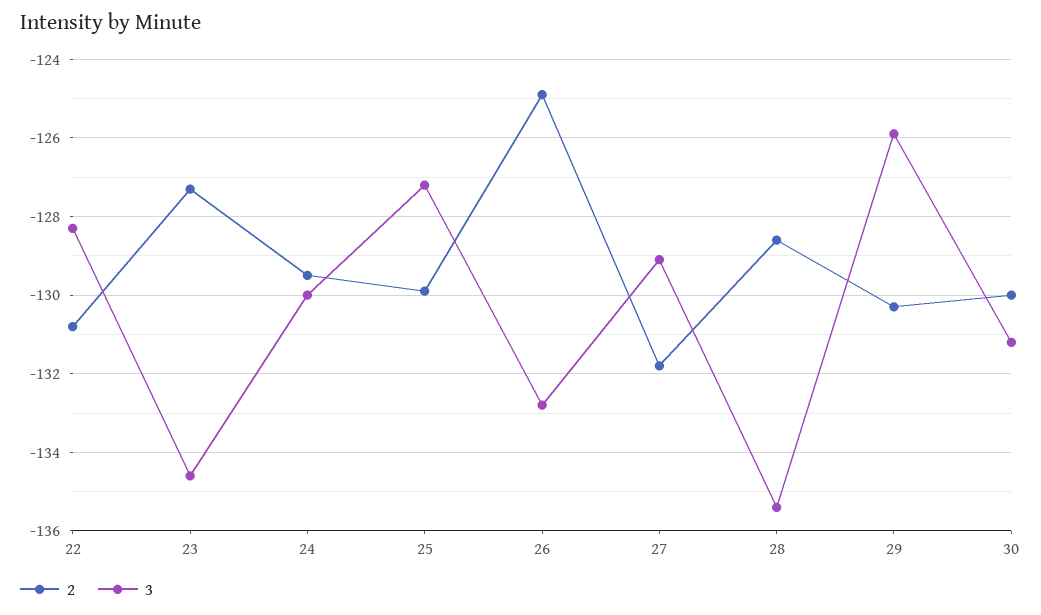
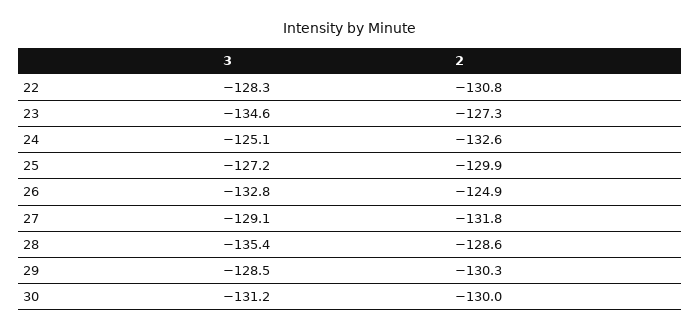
2, 24: -129.5 -> -132.6
3, 24: -130 -> -125.1
3, 29: -126 -> -128.5

